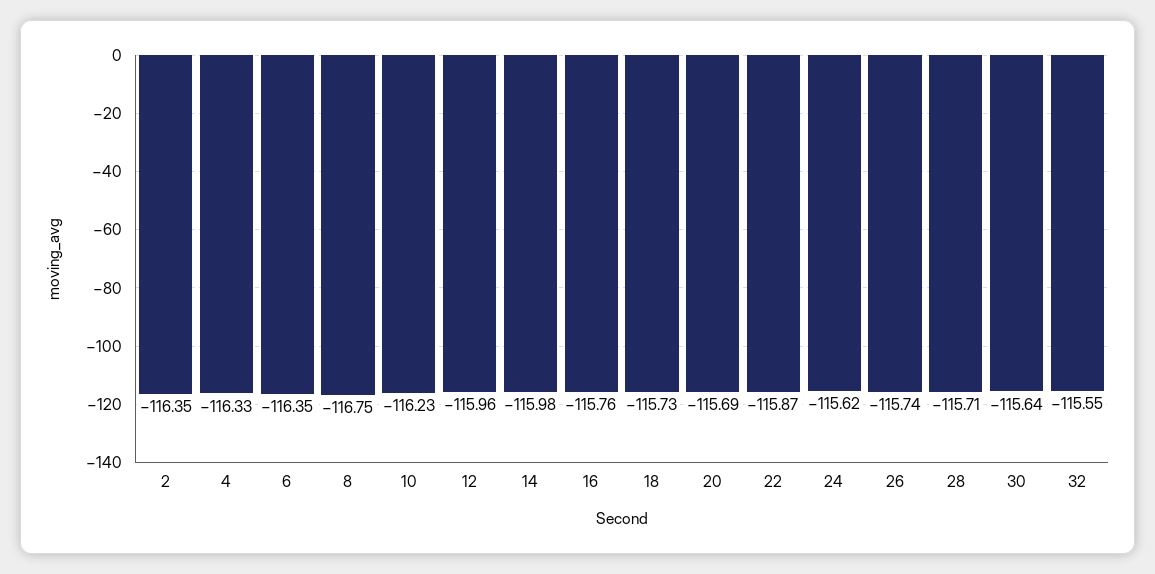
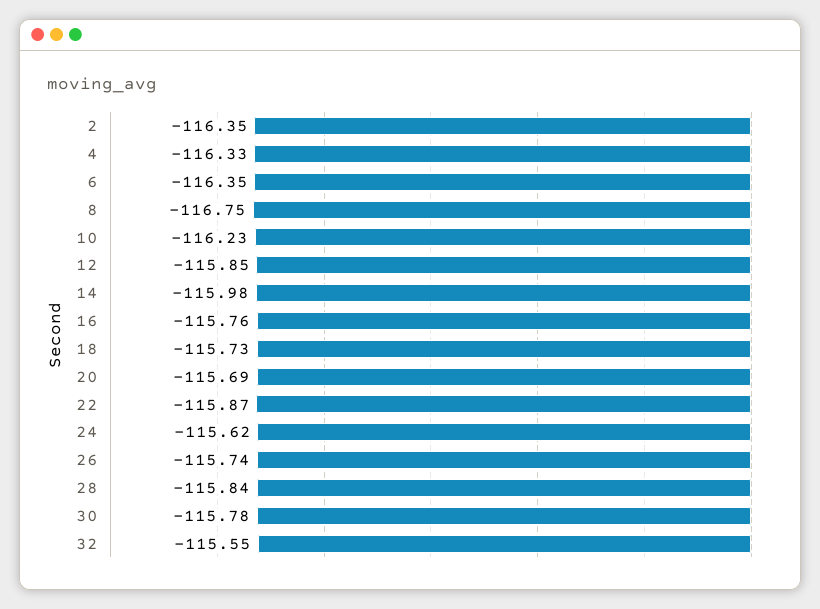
12: -115.96 -> -115.85
28: -115.71 -> -115.84
30: -115.64 -> -115.78

